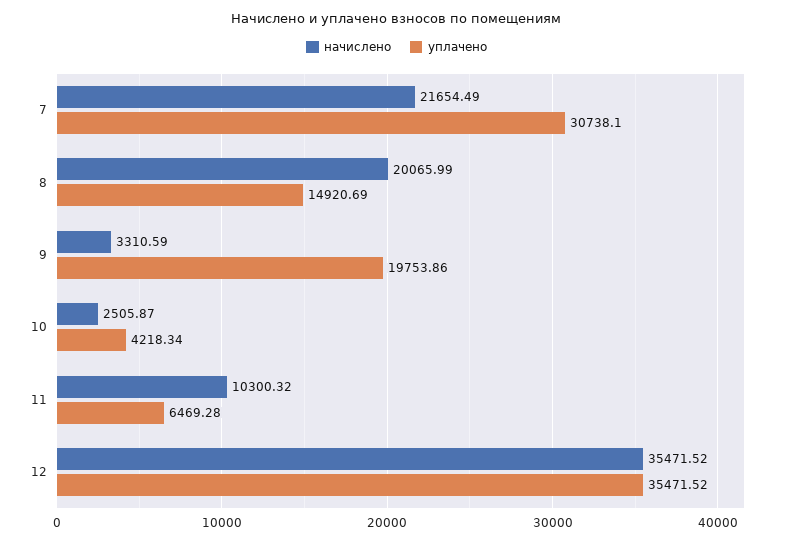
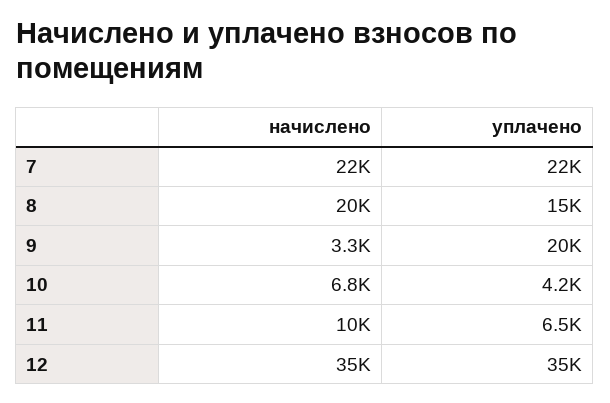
уплачено, 7: 30738.1 -> 22000
начислено, 10: 2505.87 -> 6800

